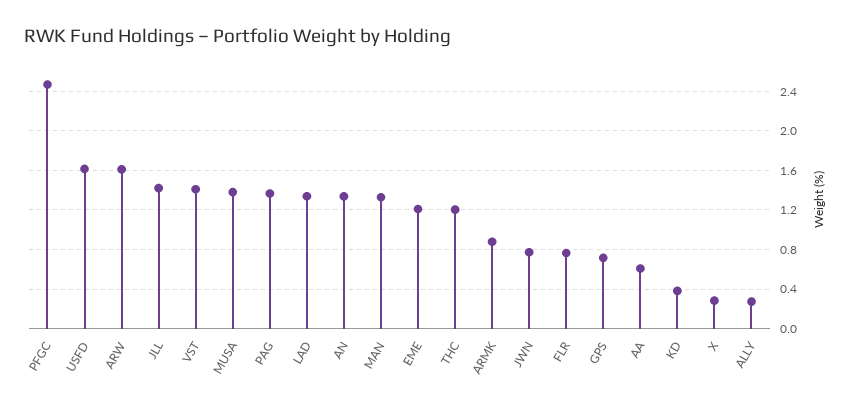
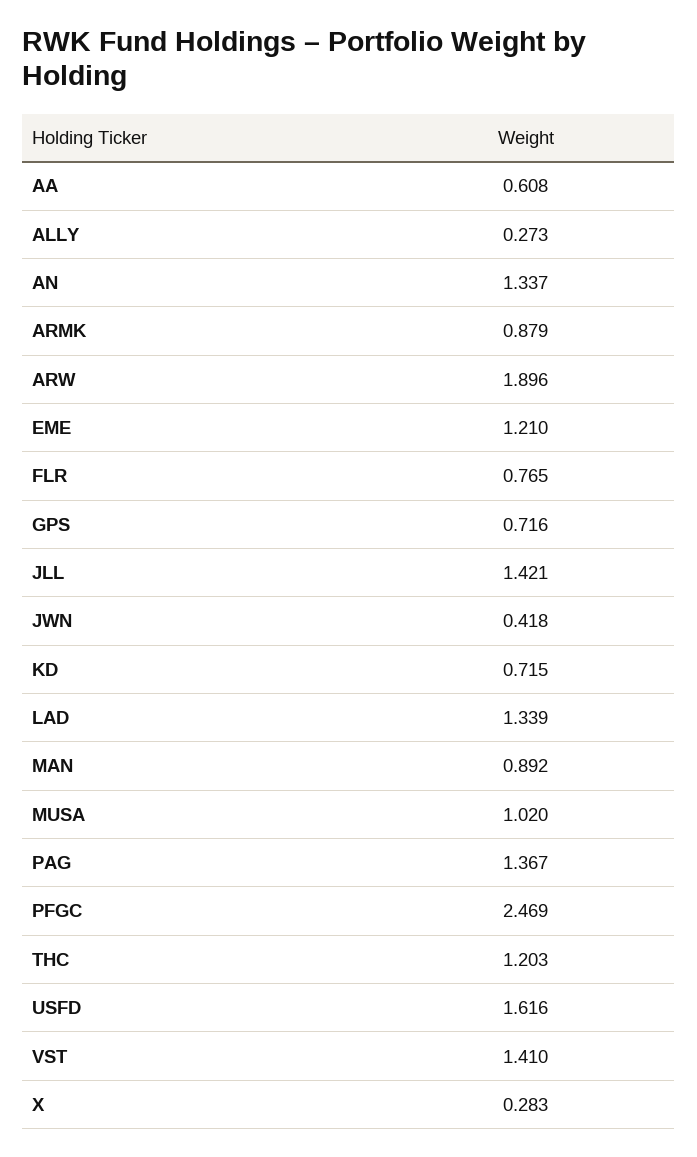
ARW: 1.6 -> 1.896
MUSA: 1.4 -> 1.02
MAN: 1.3 -> 0.892
JWN: 0.8 -> 0.418
KD: 0.4 -> 0.715

